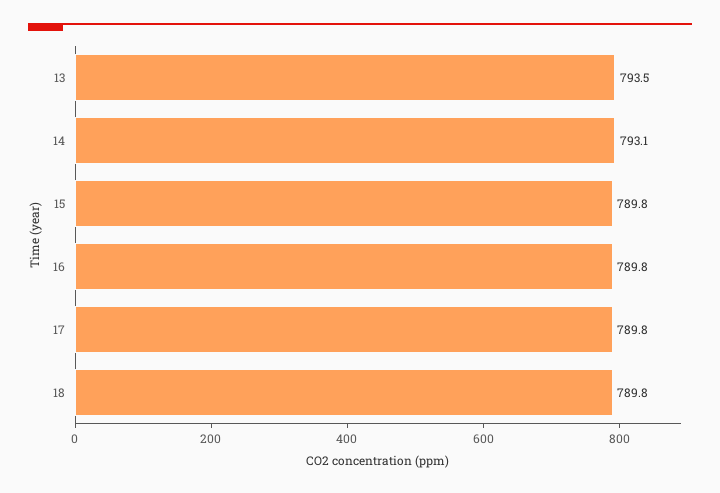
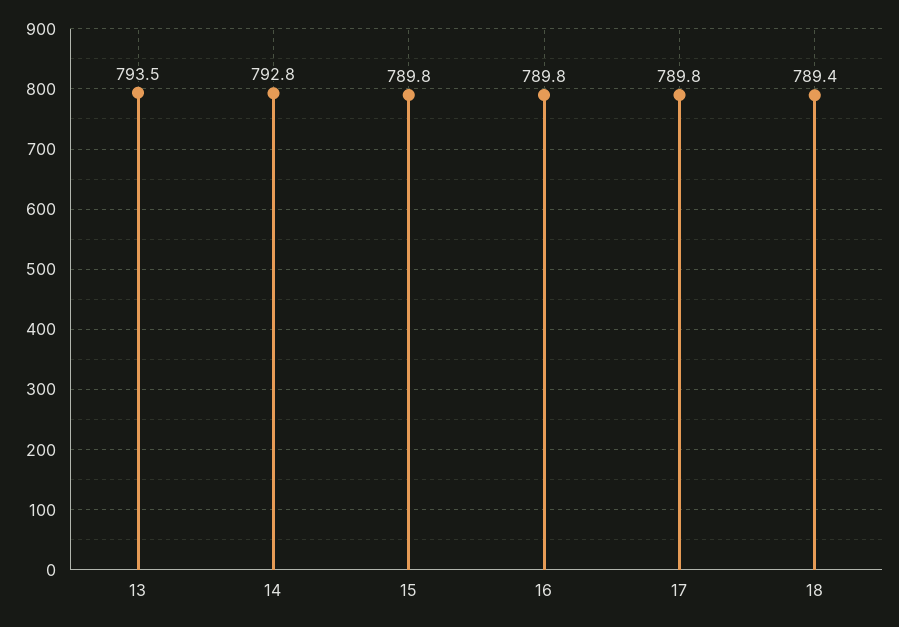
14: 793.1 -> 792.8
18: 789.8 -> 789.4

